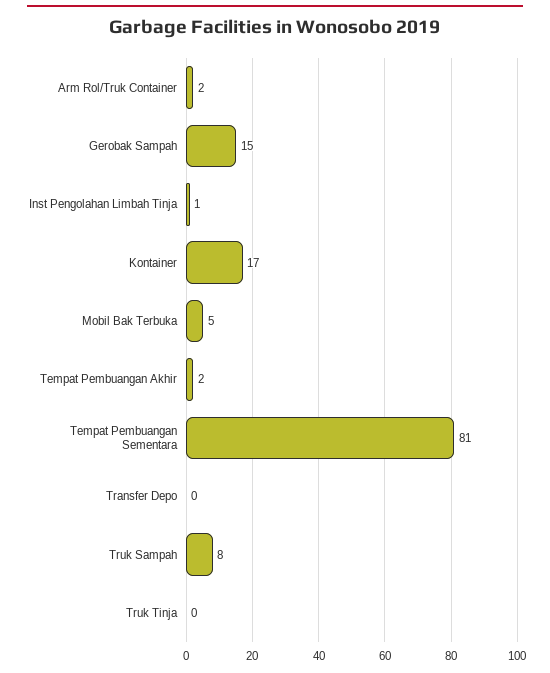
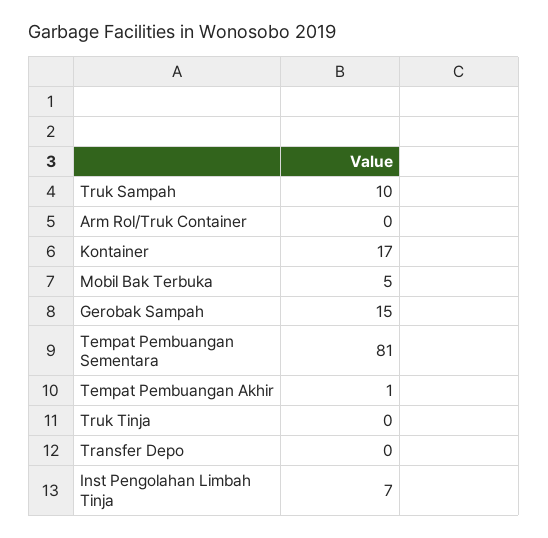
Arm Rol/Truk Container: 2 -> 0
Inst Pengolahan Limbah Tinja: 1 -> 7
Tempat Pembuangan Akhir: 2 -> 1
Truk Sampah: 8 -> 10

